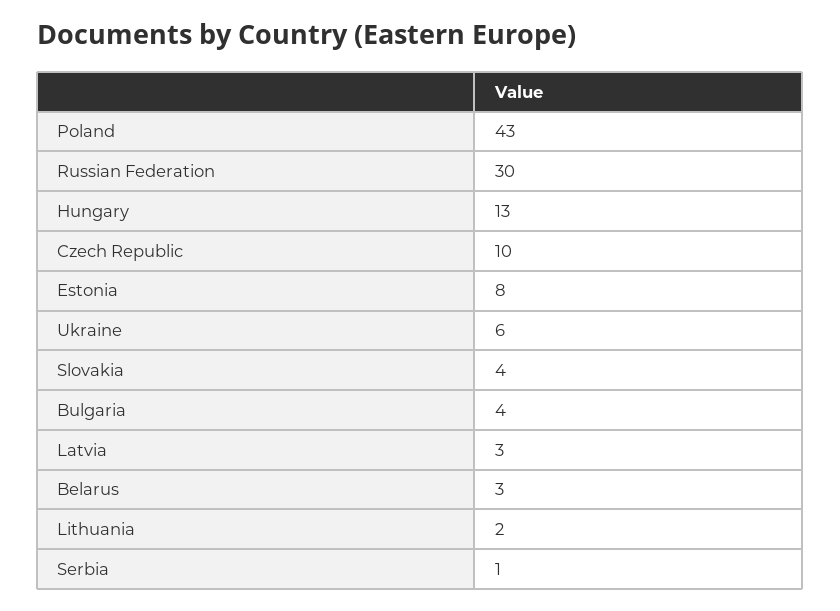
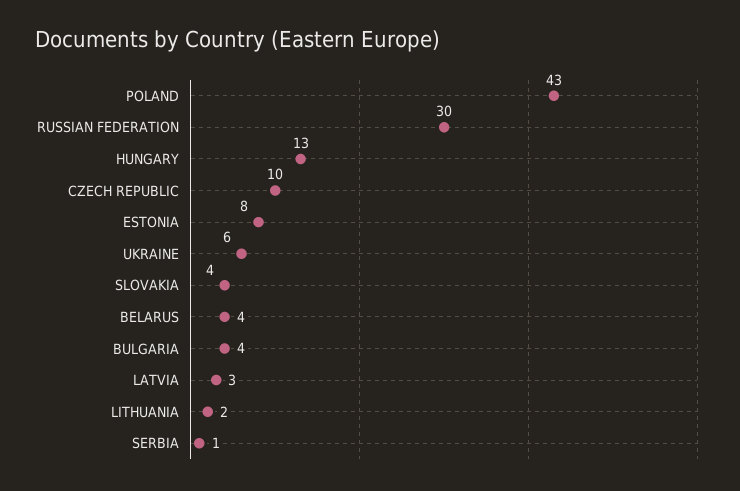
Belarus: 3 -> 4

